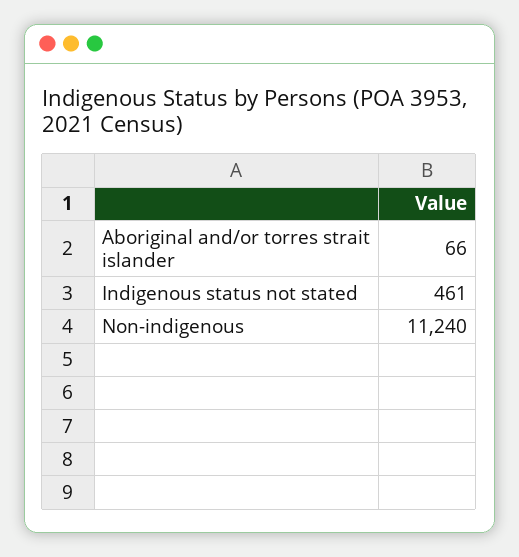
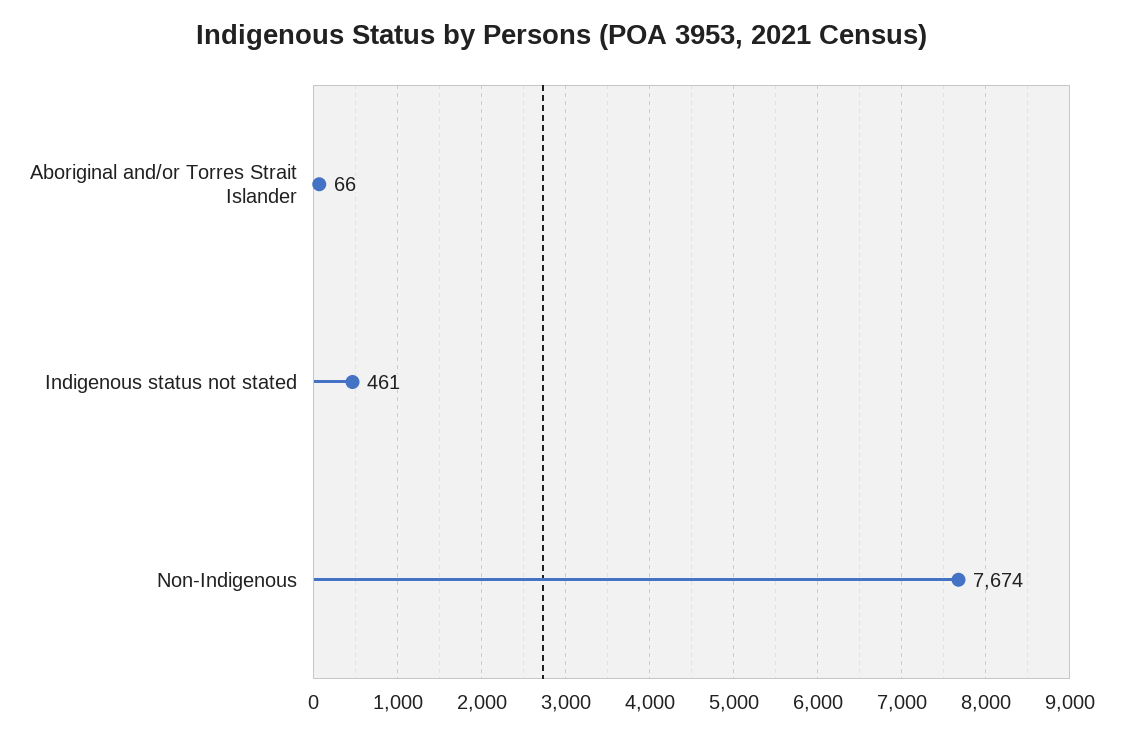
Non-indigenous: 11240 -> 7674

